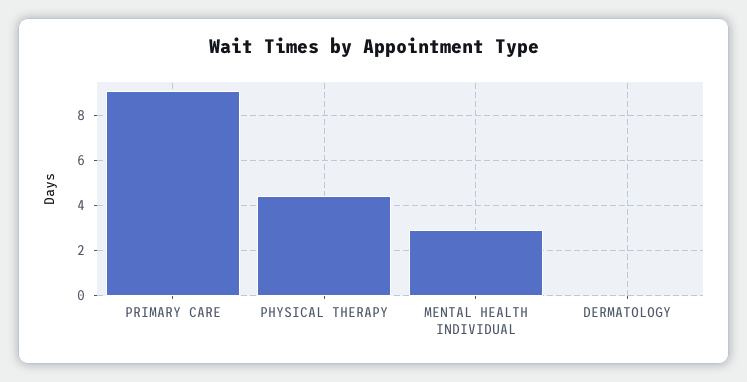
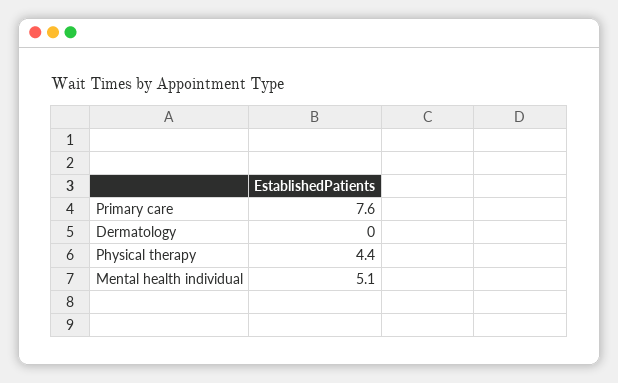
PRIMARY CARE: 9 -> 7.6
MENTAL HEALTH INDIVIDUAL: 3 -> 5.1

